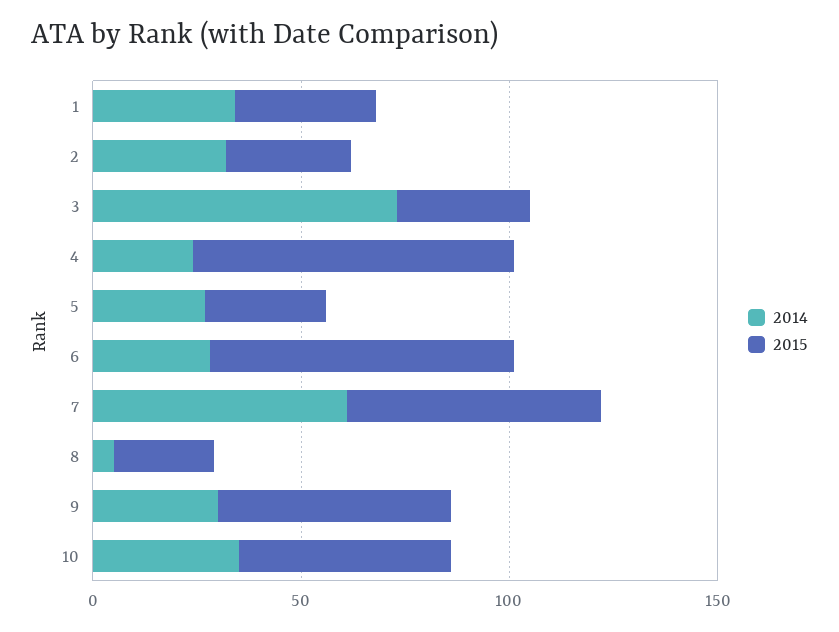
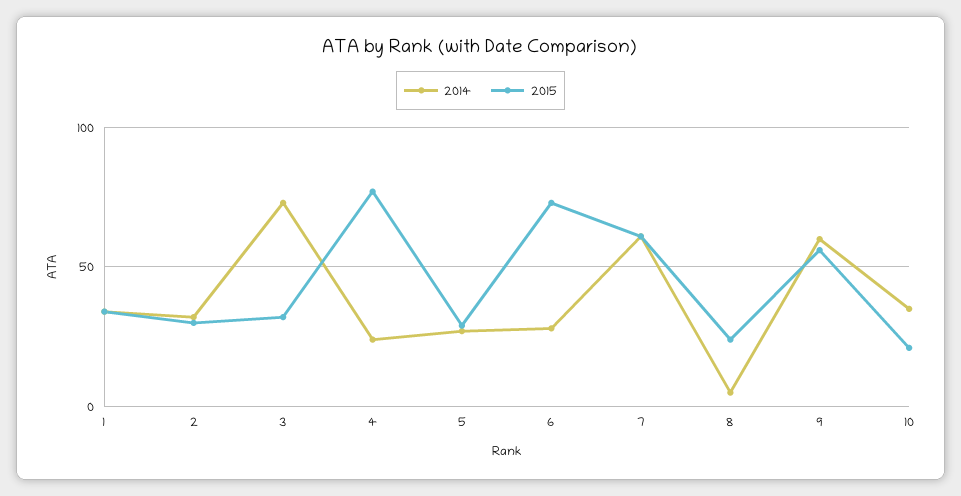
2014, 9: 30 -> 60
2015, 10: 50 -> 20

